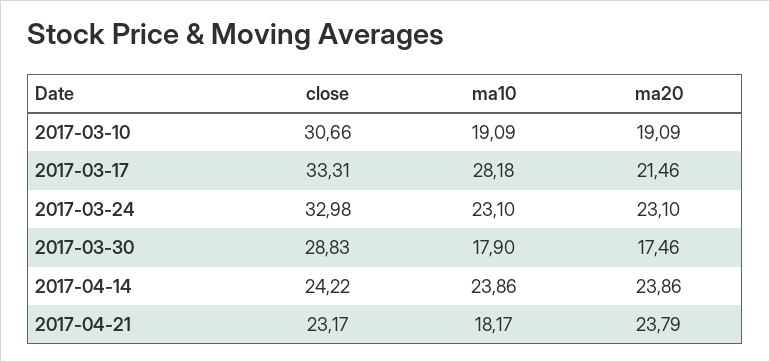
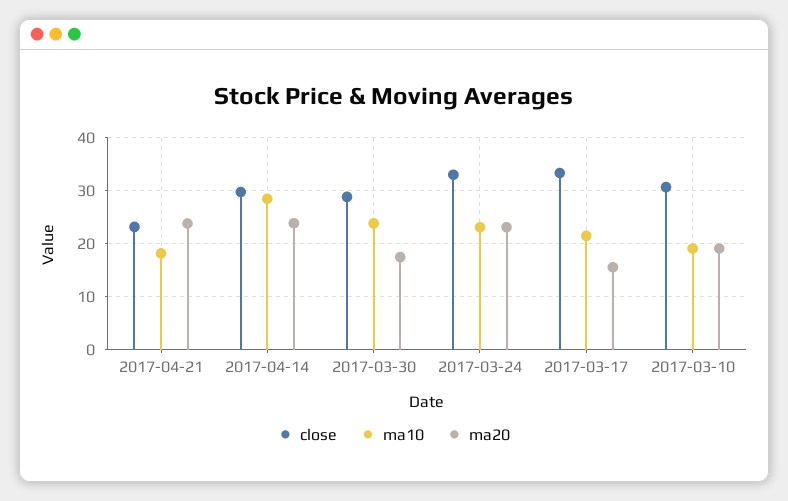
ma10, 2017-03-17: 28.18 -> 22
ma20, 2017-03-17: 21.46 -> 16
ma10, 2017-03-30: 17.9 -> 24
close, 2017-04-14: 24.22 -> 30
ma10, 2017-04-14: 23.86 -> 28

